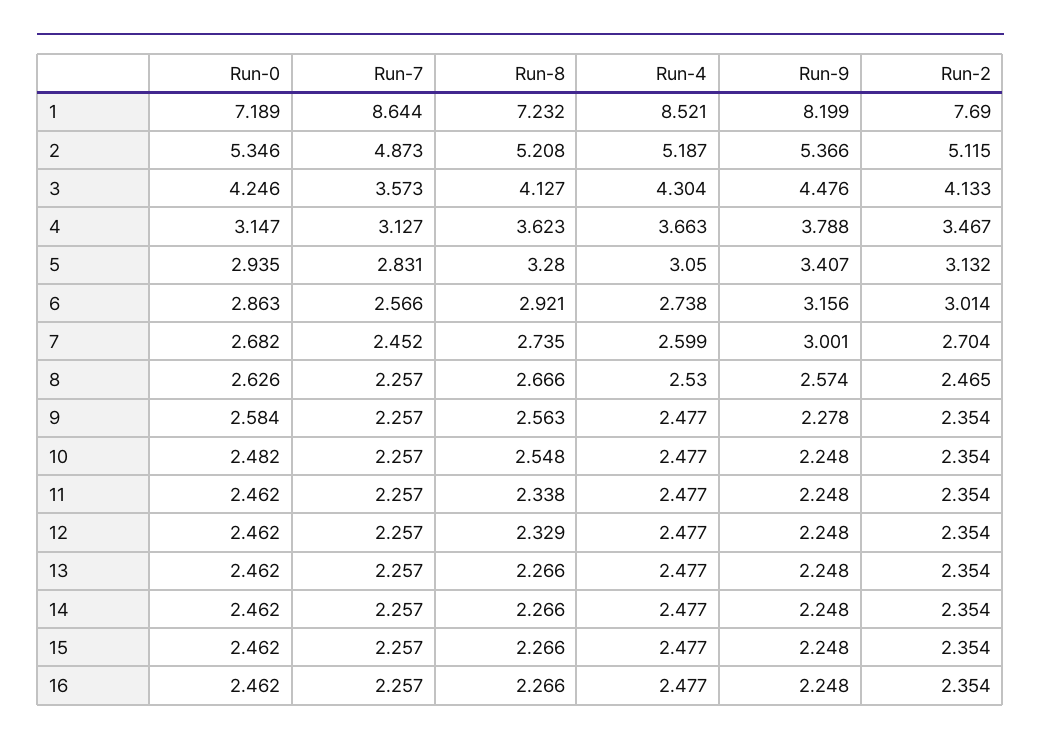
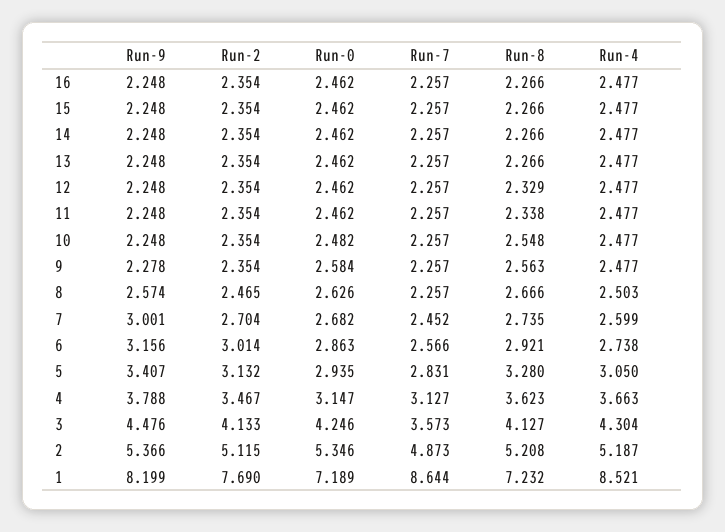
Run-4, 8: 2.53 -> 2.503

